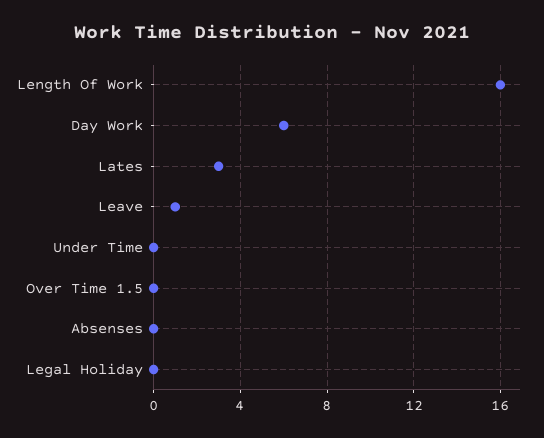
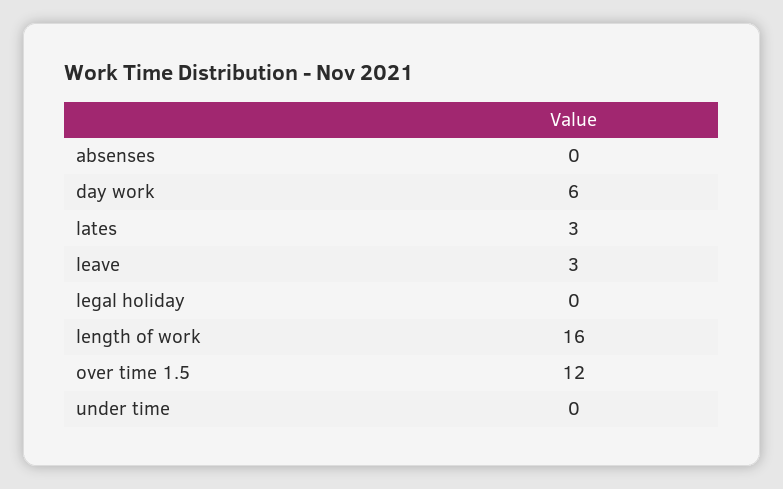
Leave: 1 -> 3
Over Time 1.5: 0 -> 12

